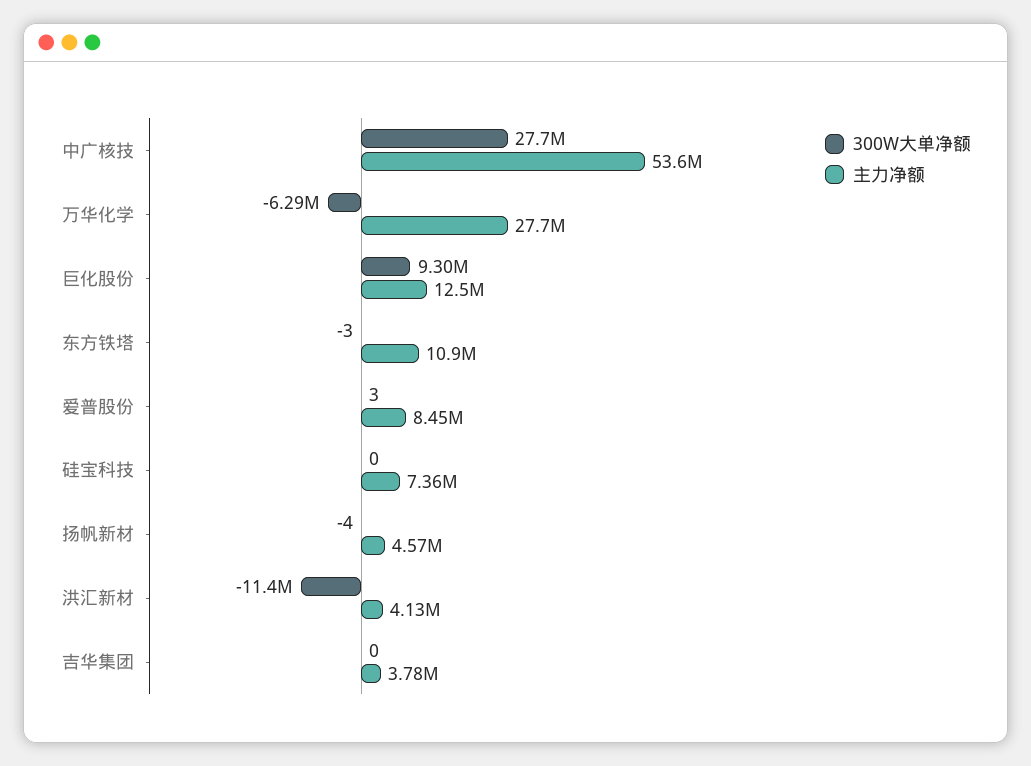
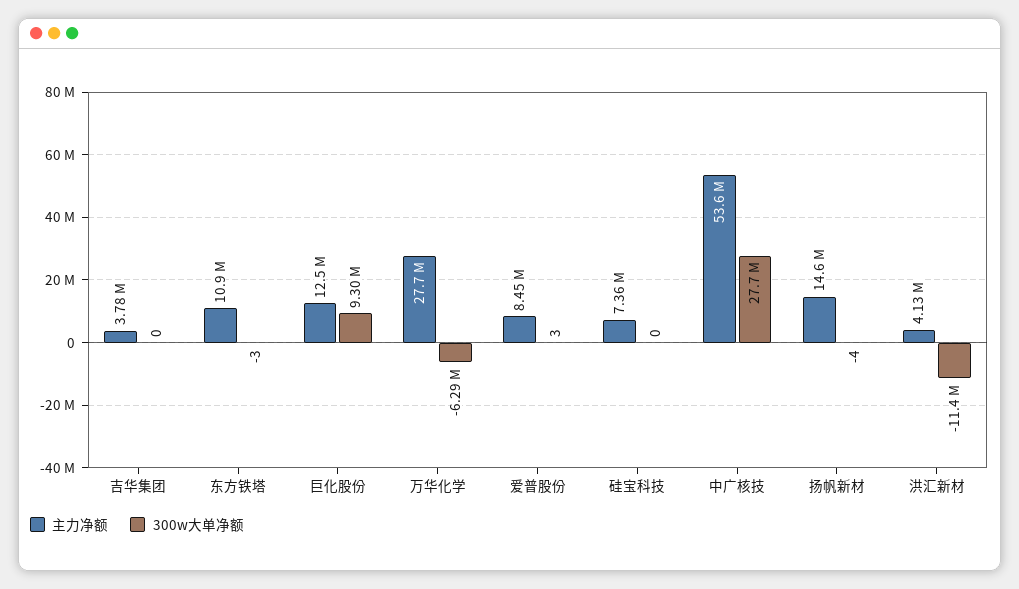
主力净额, 扬帆新材: 4570000 -> 14600000

